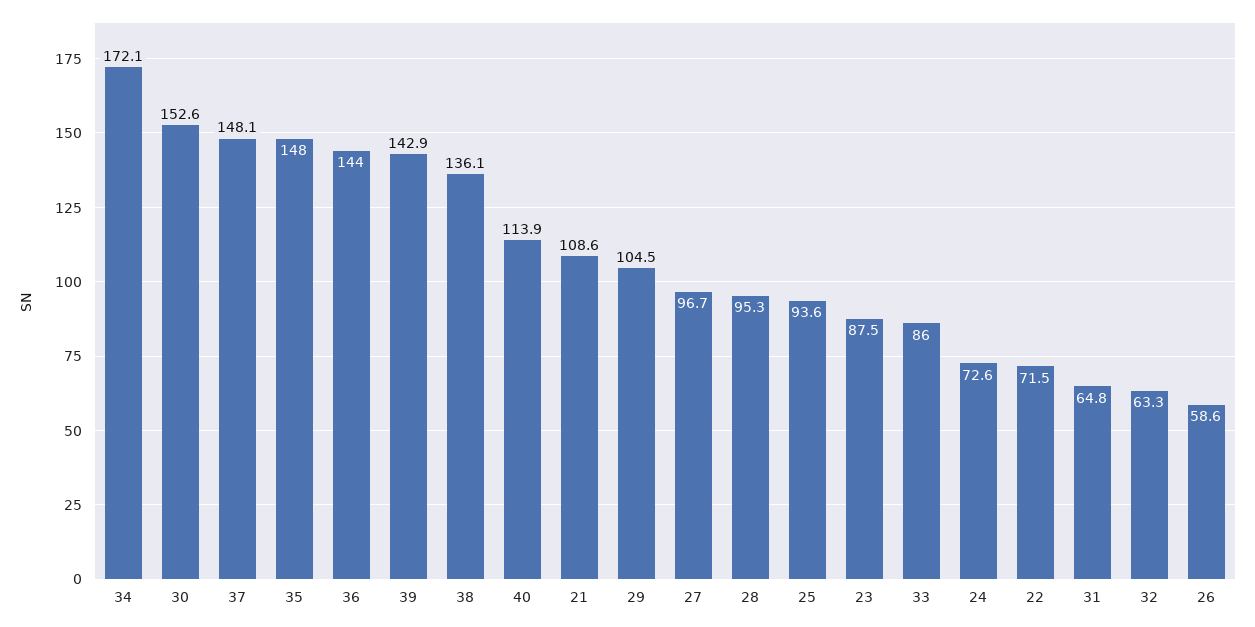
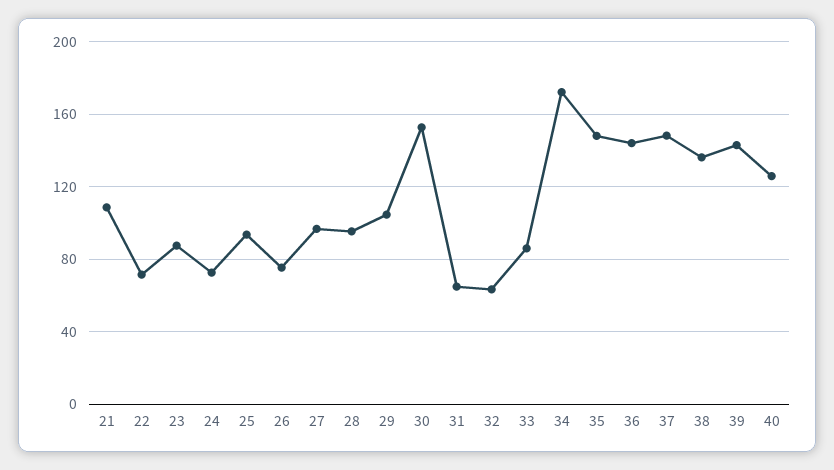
40: 113.9 -> 125
26: 58.6 -> 75

